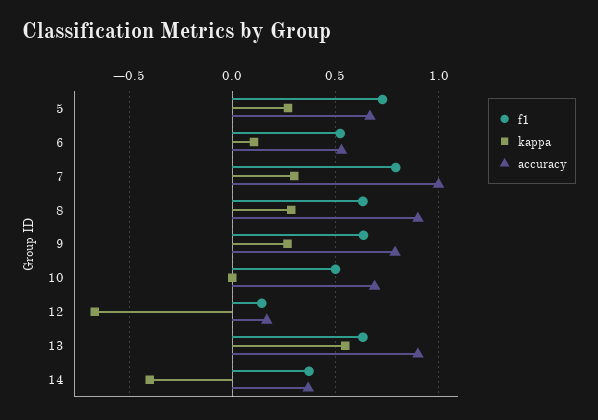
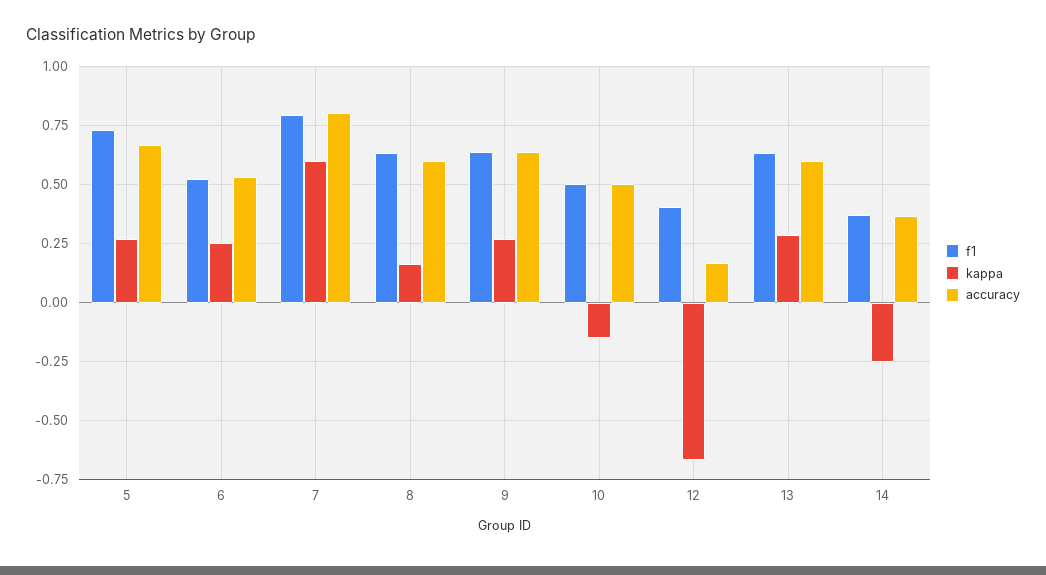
kappa, 6: 0.1 -> 0.25
kappa, 7: 0.3 -> 0.6
accuracy, 7: 1 -> 0.8
kappa, 8: 0.3 -> 0.15
accuracy, 8: 0.9 -> 0.6
accuracy, 9: 0.8 -> 0.65
kappa, 10: 0 -> -0.15
accuracy, 10: 0.7 -> 0.5
f1, 12: 0.15 -> 0.4
kappa, 13: 0.55 -> 0.3
accuracy, 13: 0.9 -> 0.6
kappa, 14: -0.4 -> -0.25

